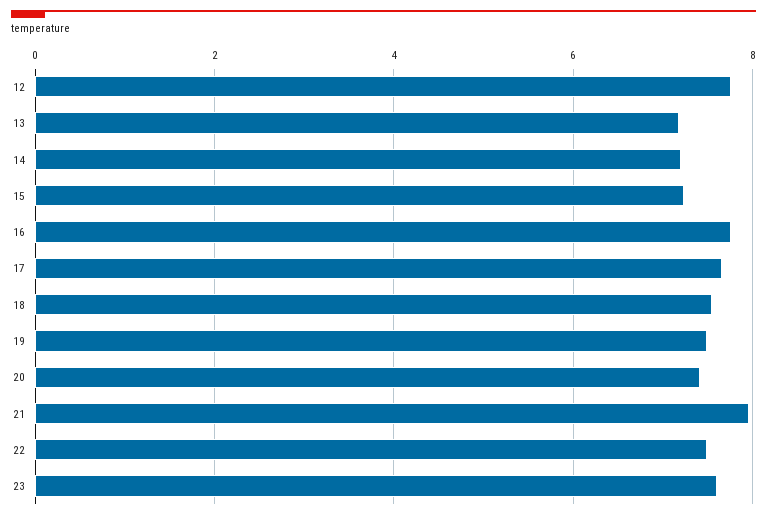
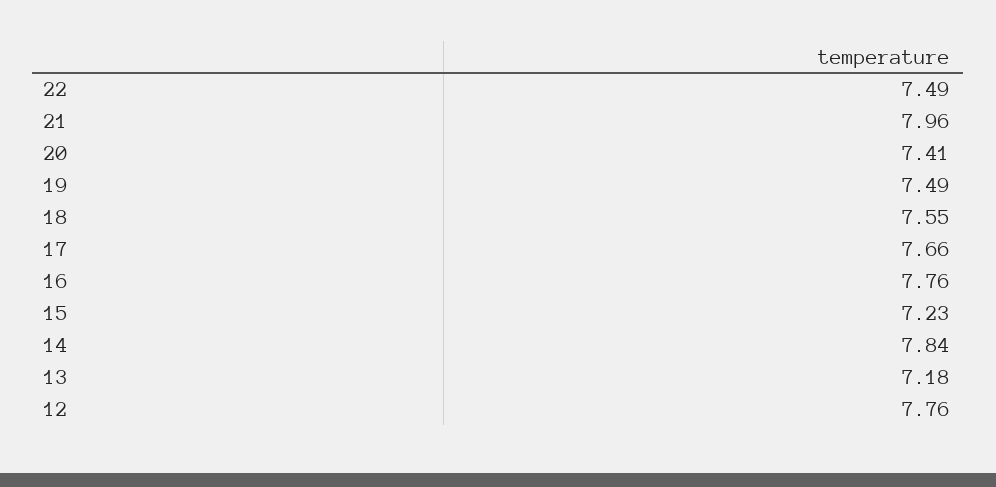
14: 7.2 -> 7.84
23: 7.6 -> none

